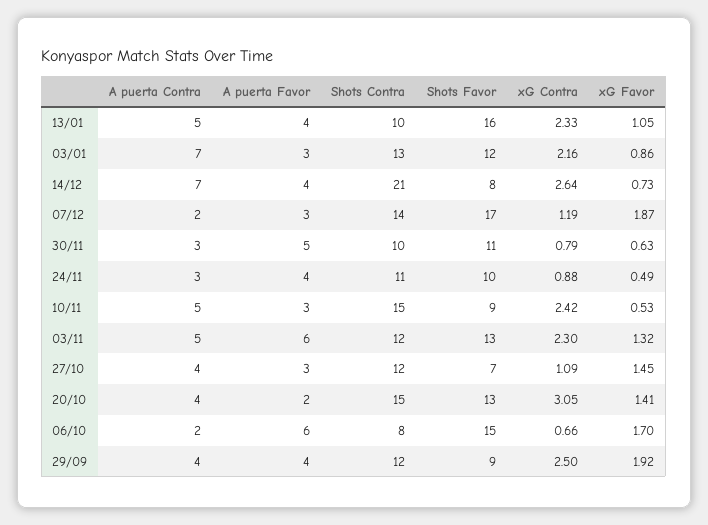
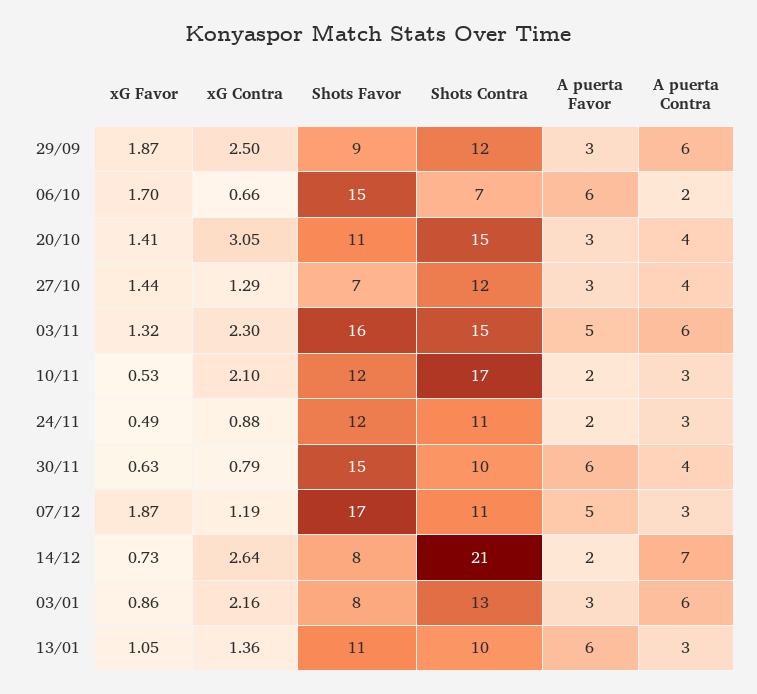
A puerta Contra, 13/01: 5 -> 3
A puerta Favor, 13/01: 4 -> 6
Shots Favor, 13/01: 16 -> 11
xG Contra, 13/01: 2.33 -> 1.36
A puerta Contra, 03/01: 7 -> 6
Shots Favor, 03/01: 12 -> 8
A puerta Favor, 14/12: 4 -> 2
A puerta Contra, 07/12: 2 -> 3
A puerta Favor, 07/12: 3 -> 5
Shots Contra, 07/12: 14 -> 11
A puerta Contra, 30/11: 3 -> 4
A puerta Favor, 30/11: 5 -> 6
Shots Favor, 30/11: 11 -> 15
A puerta Favor, 24/11: 4 -> 2
Shots Favor, 24/11: 10 -> 12
A puerta Contra, 10/11: 5 -> 3
A puerta Favor, 10/11: 3 -> 2
Shots Contra, 10/11: 15 -> 17
Shots Favor, 10/11: 9 -> 12
xG Contra, 10/11: 2.42 -> 2.1
A puerta Contra, 03/11: 5 -> 6
A puerta Favor, 03/11: 6 -> 5
Shots Contra, 03/11: 12 -> 15
Shots Favor, 03/11: 13 -> 16
xG Contra, 27/10: 1.09 -> 1.29
xG Favor, 27/10: 1.45 -> 1.44
A puerta Favor, 20/10: 2 -> 3
Shots Favor, 20/10: 13 -> 11
Shots Contra, 06/10: 8 -> 7
A puerta Contra, 29/09: 4 -> 6
A puerta Favor, 29/09: 4 -> 3
xG Favor, 29/09: 1.92 -> 1.87

